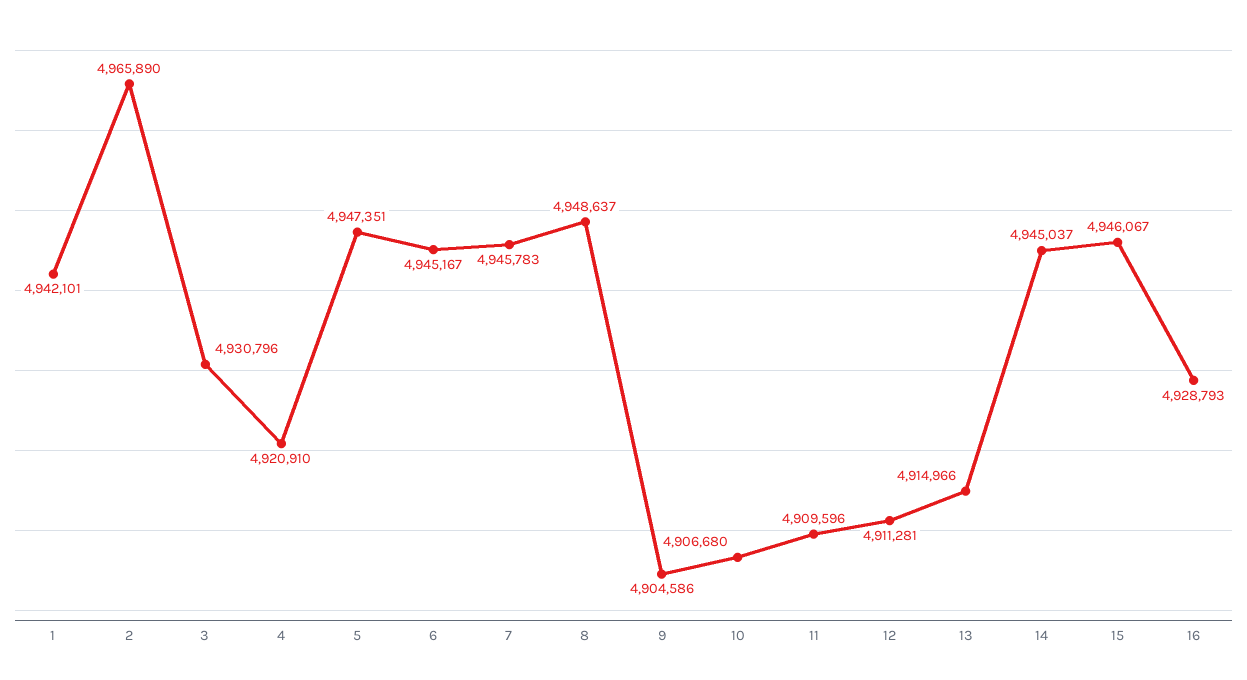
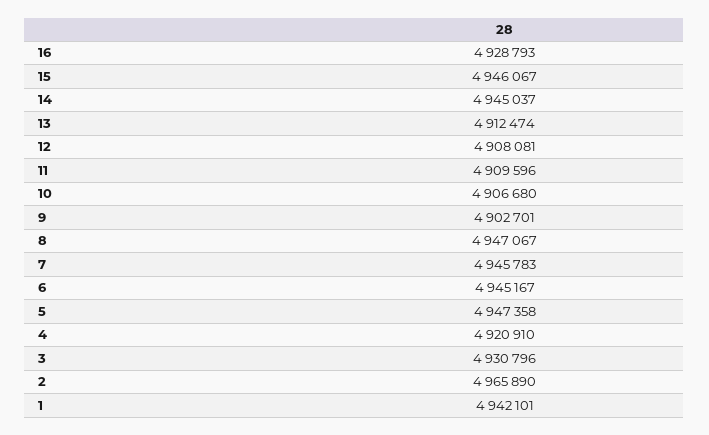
5: 4947351 -> 4947358
8: 4948637 -> 4947067
9: 4904586 -> 4902701
12: 4911281 -> 4908081
13: 4914966 -> 4912474

